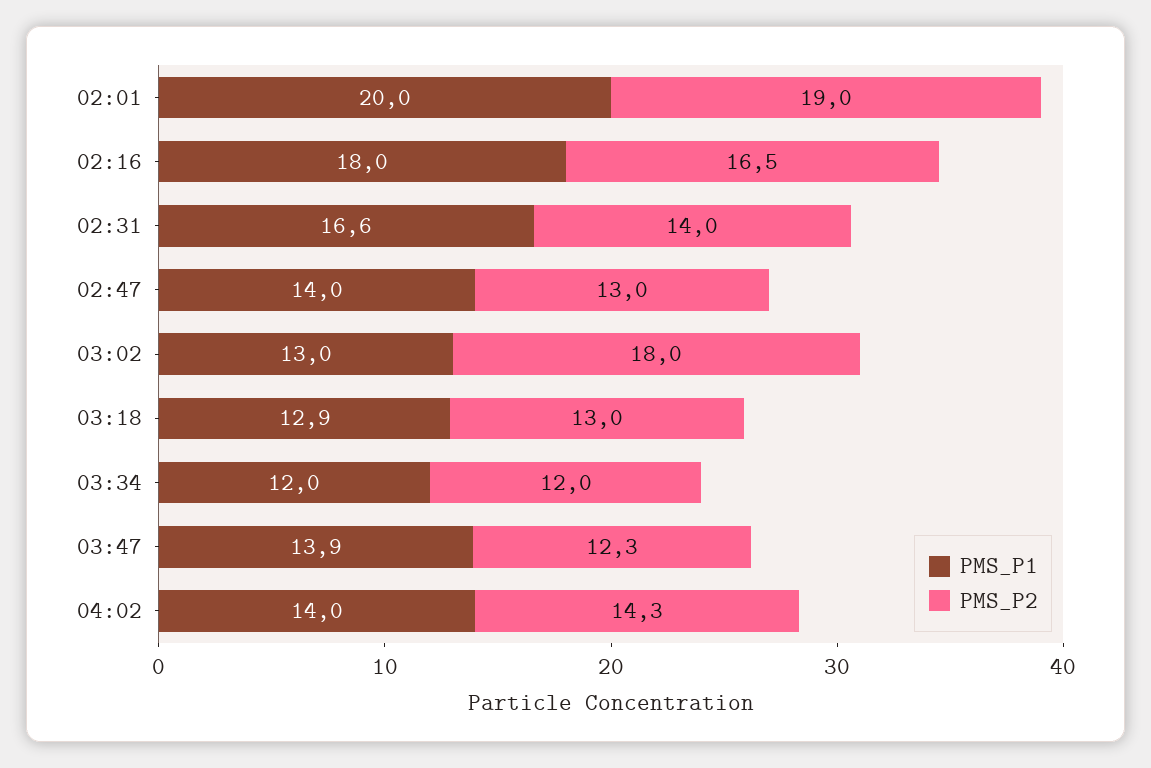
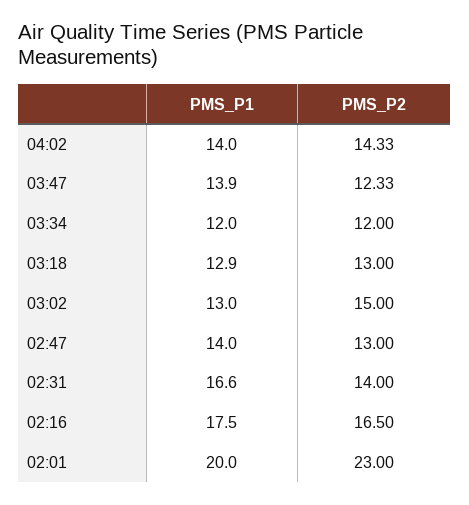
PMS_P2, 02:01: 19 -> 23
PMS_P1, 02:16: 18 -> 17.5
PMS_P2, 03:02: 18 -> 15

